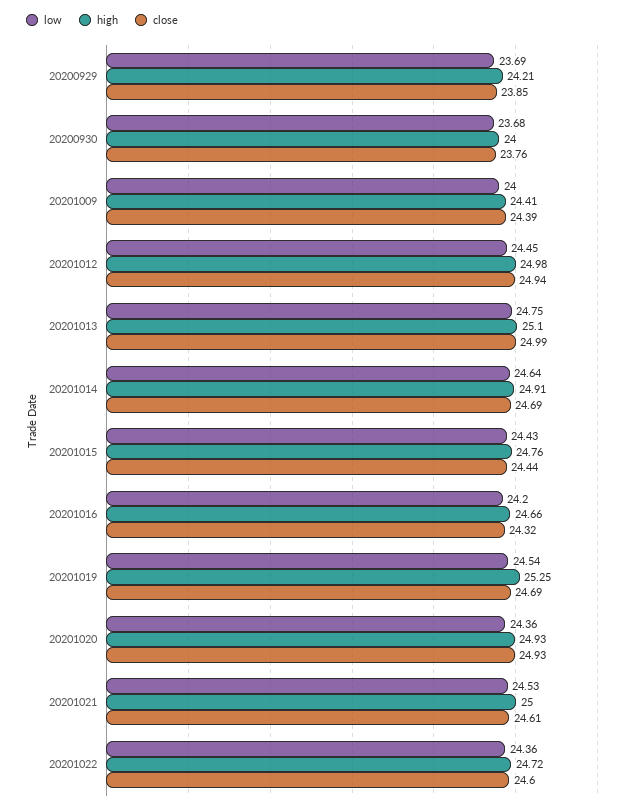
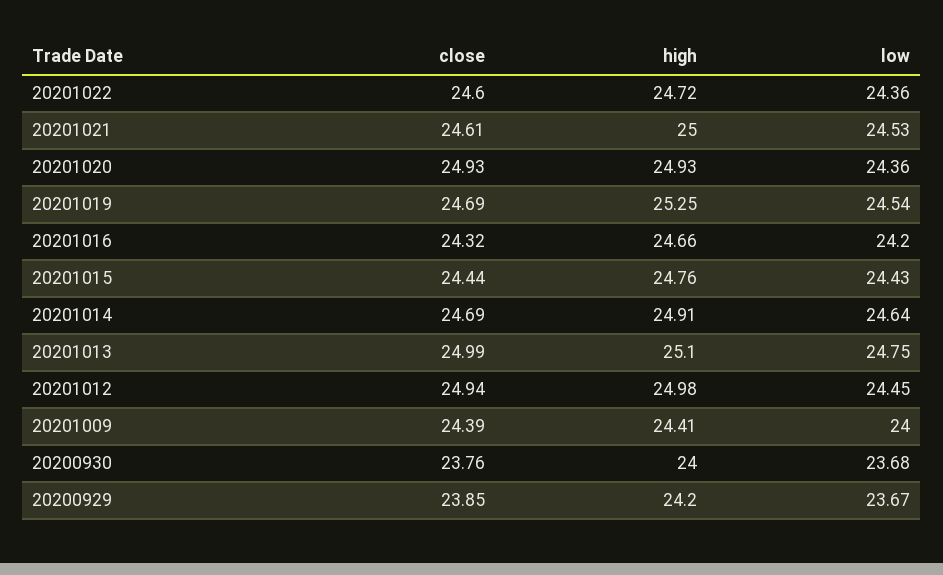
low, 20200929: 23.69 -> 23.67
high, 20200929: 24.21 -> 24.2

